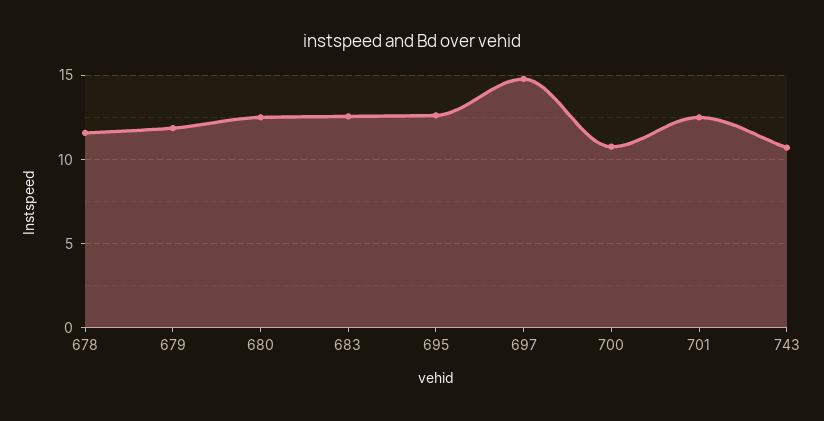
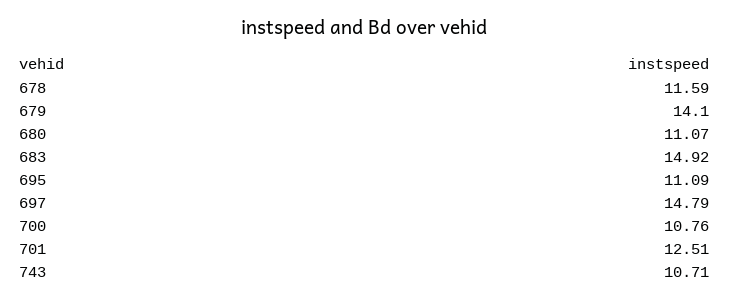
679: 12 -> 14.1
680: 12.5 -> 11.07
683: 12.5 -> 14.92
695: 12.5 -> 11.09

